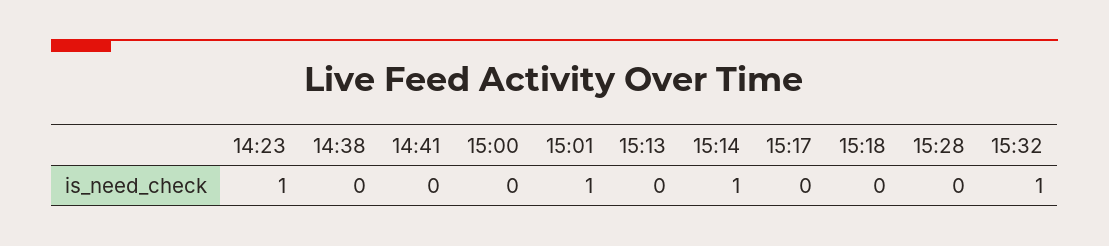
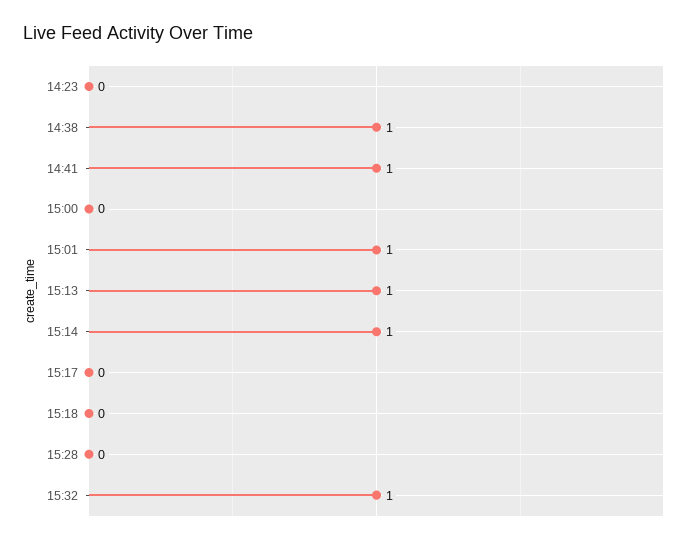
14:23: 1 -> 0
14:38: 0 -> 1
14:41: 0 -> 1
15:13: 0 -> 1

